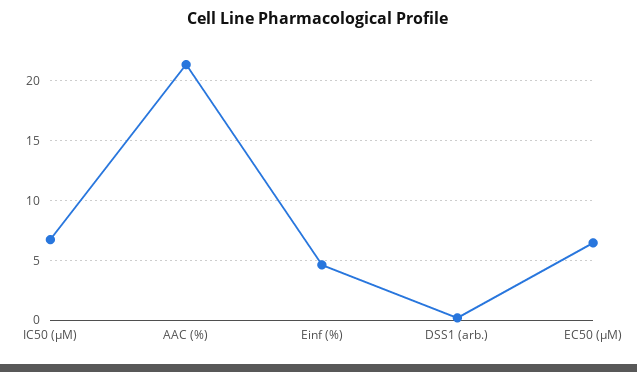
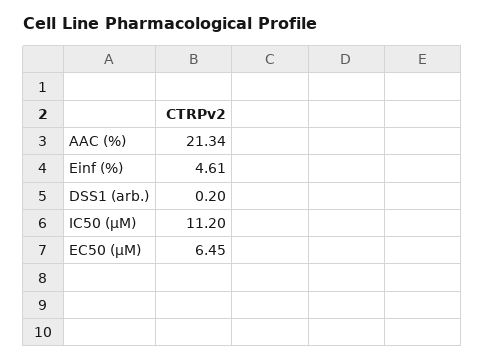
IC50 (µM): 7 -> 11.2

